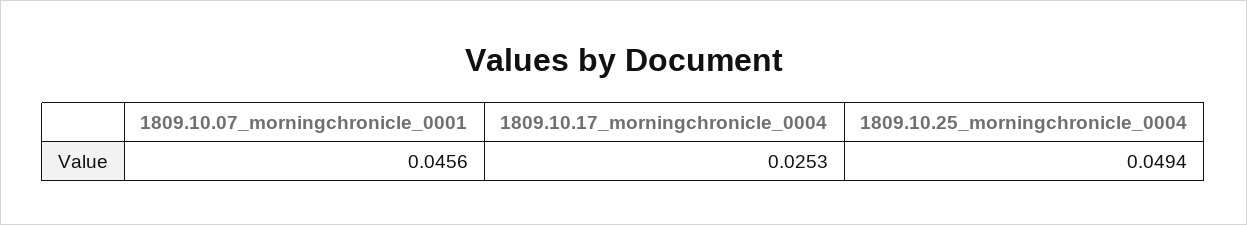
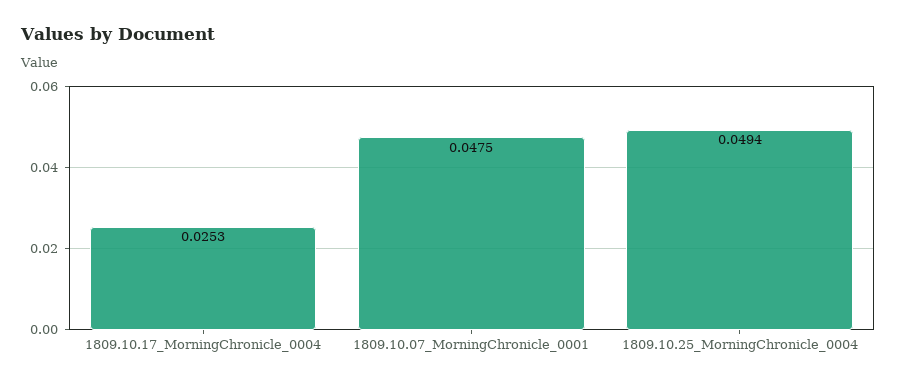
1809.10.07_morningchronicle_0001: 0.0456 -> 0.0475

